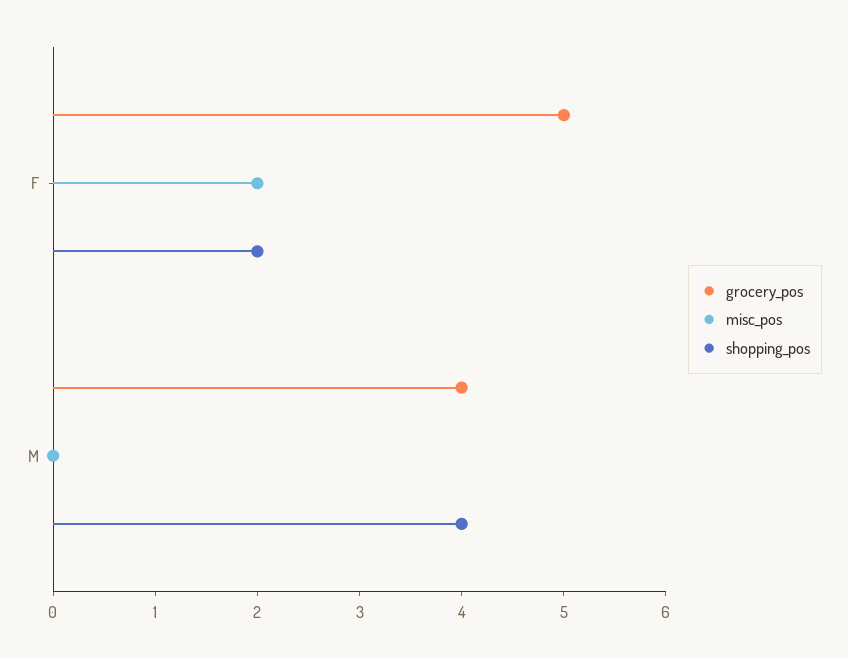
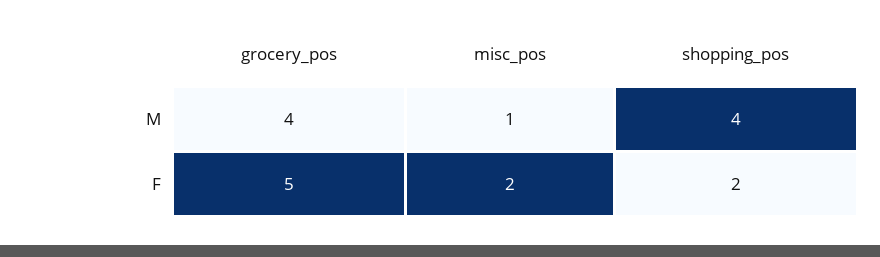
misc_pos, M: 0 -> 1

